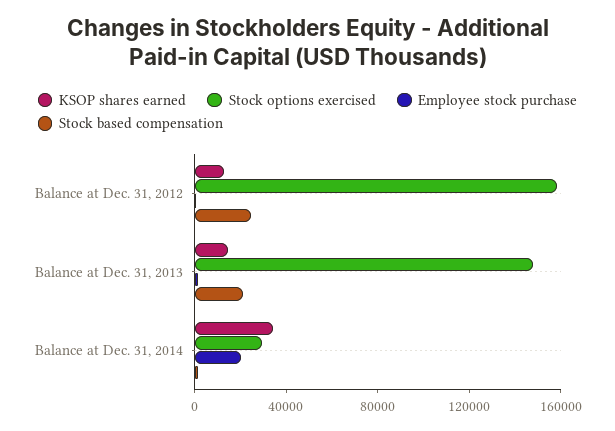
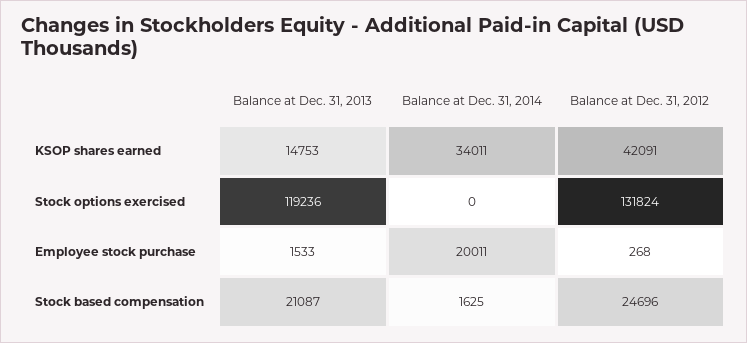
KSOP shares earned, Balance at Dec. 31, 2012: 10000 -> 42091
Stock options exercised, Balance at Dec. 31, 2012: 160000 -> 131824
Stock options exercised, Balance at Dec. 31, 2013: 150000 -> 119236
Stock options exercised, Balance at Dec. 31, 2014: 30000 -> 0

